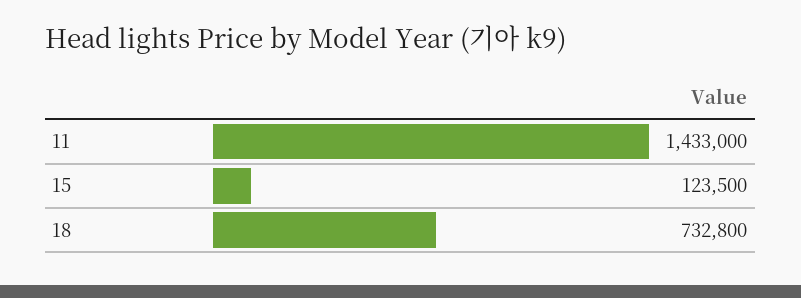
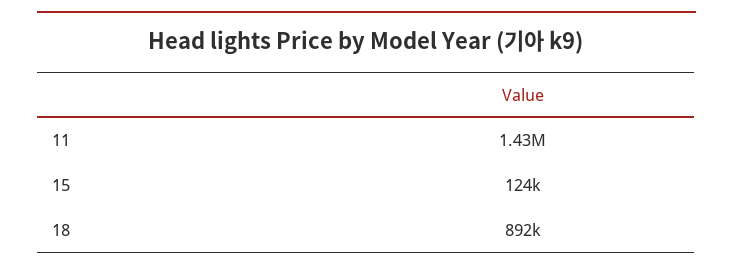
18: 732800 -> 892000

